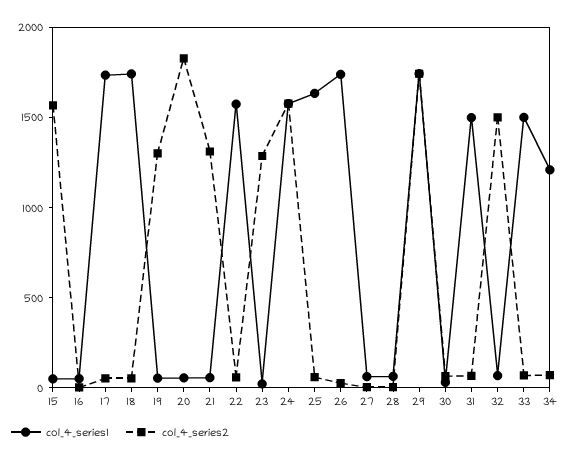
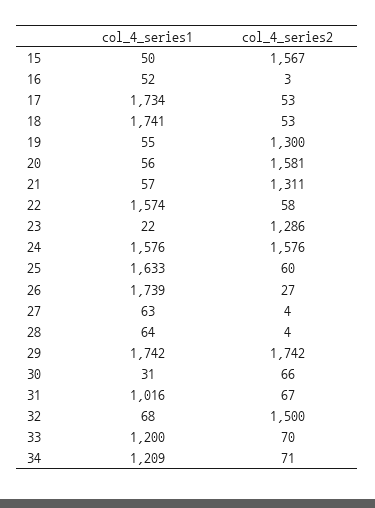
col_4_series2, 20: 1800 -> 1581
col_4_series1, 31: 1500 -> 1016
col_4_series1, 33: 1500 -> 1200

